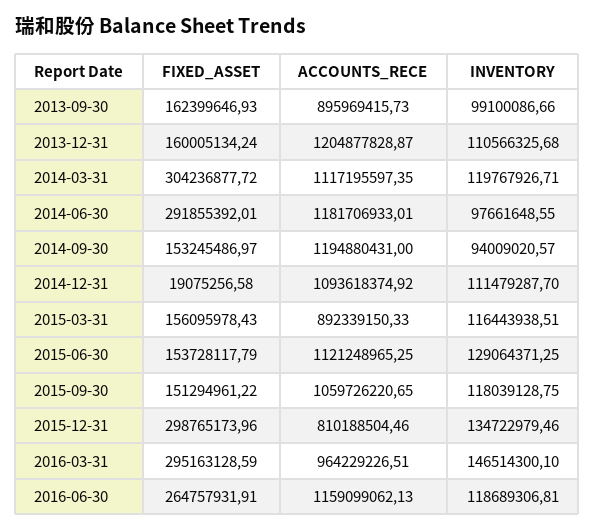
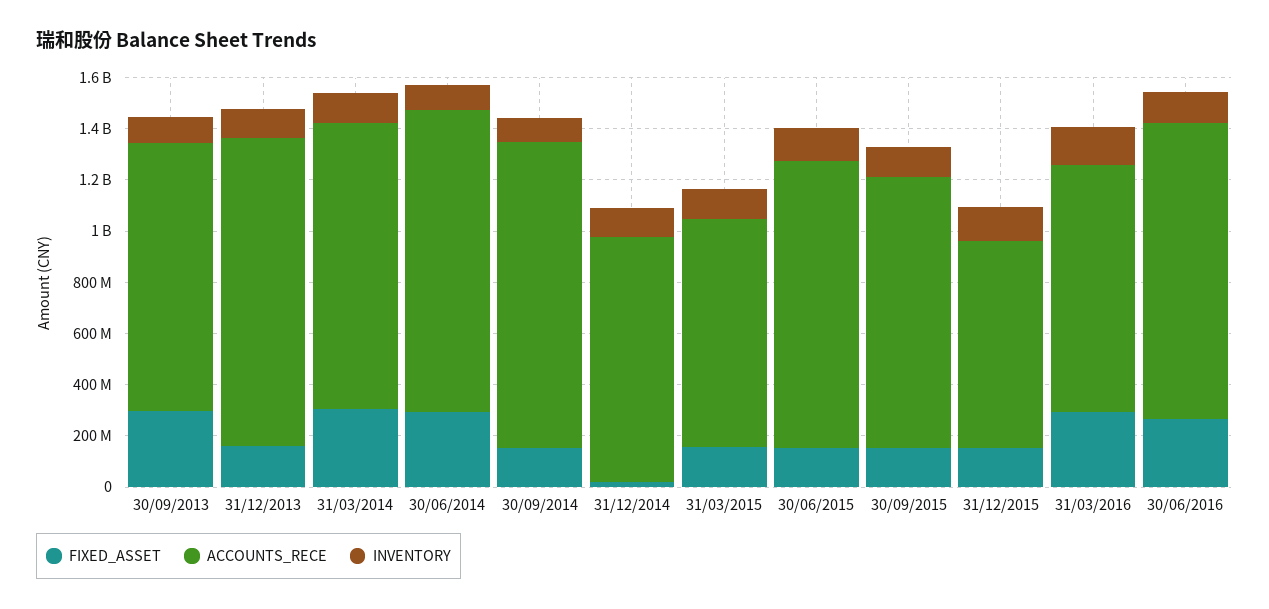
FIXED_ASSET, 2013-09-30: 162399646.93 -> 300000000
ACCOUNTS_RECE, 2013-09-30: 895969415.73 -> 1050000000
ACCOUNTS_RECE, 2014-12-31: 1093618374.92 -> 950000000
FIXED_ASSET, 2015-12-31: 298765173.96 -> 150000000

